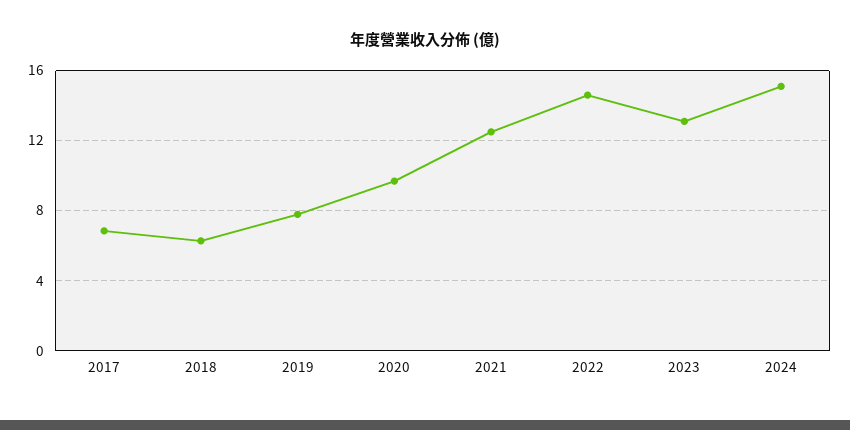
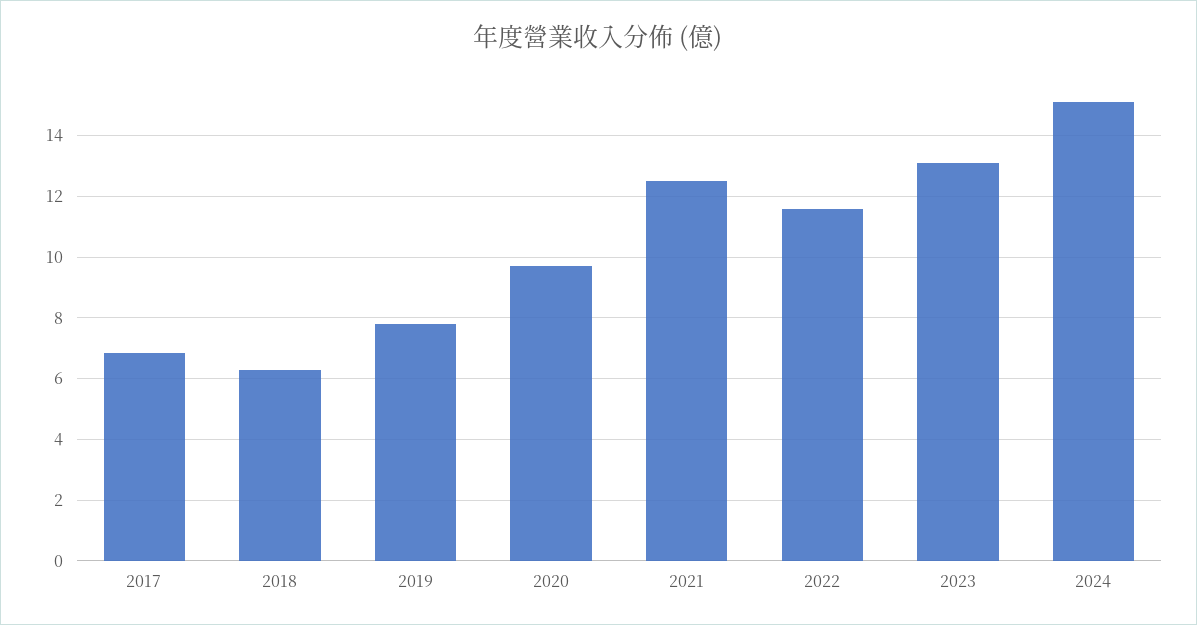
2022: 14.5 -> 11.6

